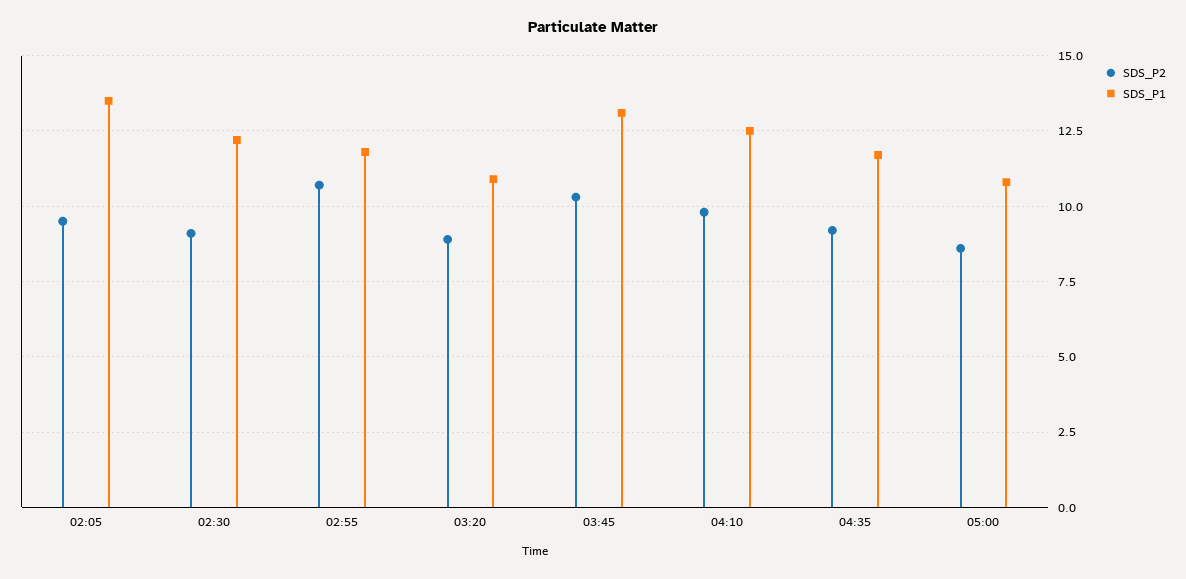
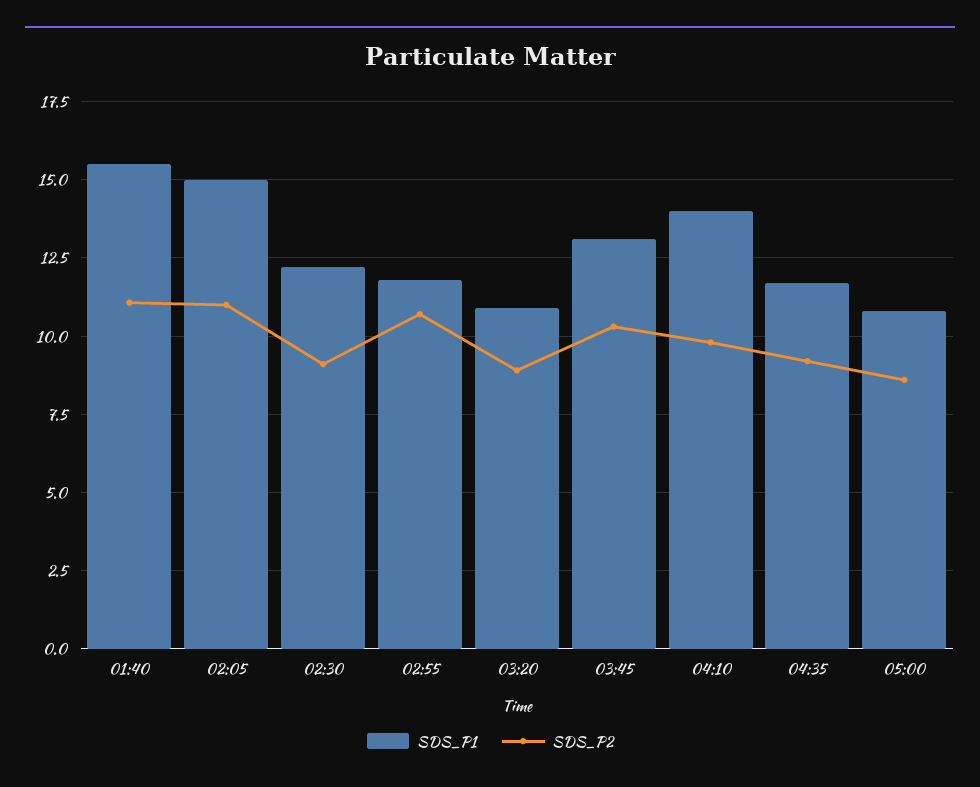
SDS_P2, 02:05: 9.5 -> 11
SDS_P1, 02:05: 13.5 -> 15
SDS_P1, 04:10: 12.5 -> 14
SDS_P1, 01:40: none -> 15.5
SDS_P2, 01:40: none -> 11

